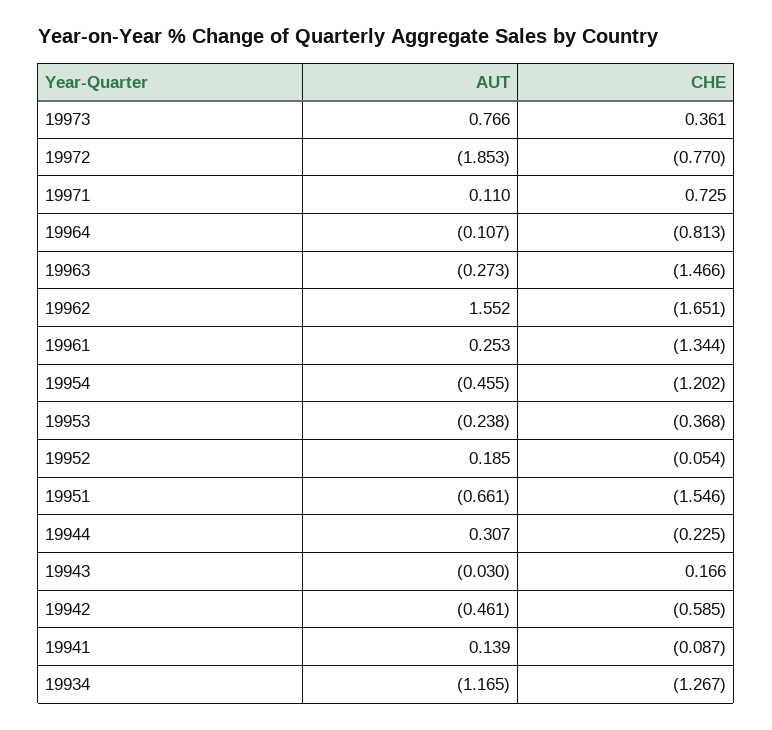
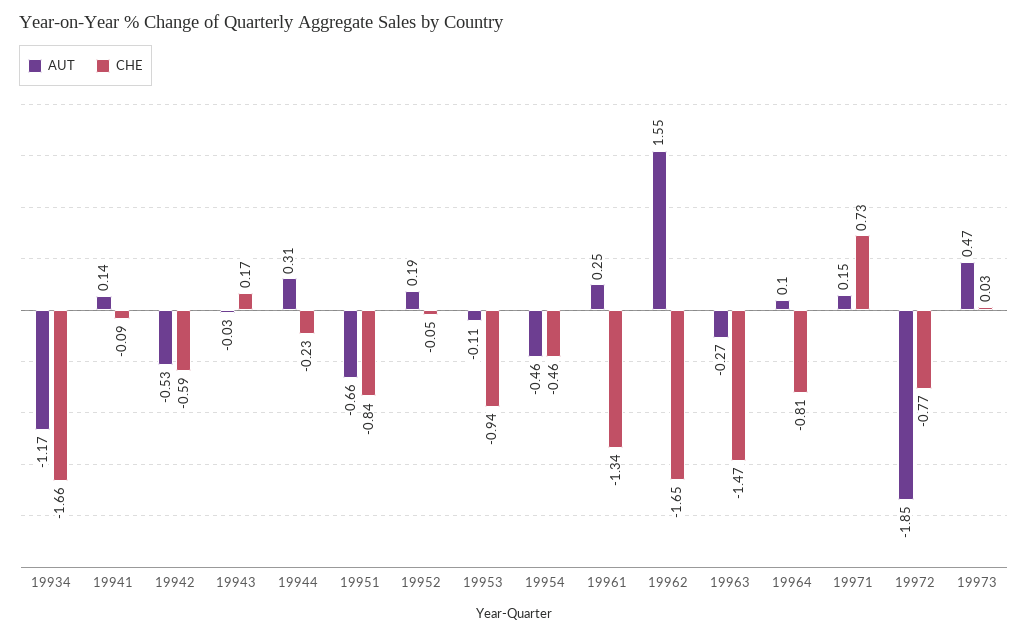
AUT, 19973: 0.766 -> 0.47
CHE, 19973: 0.361 -> 0.03
AUT, 19971: 0.11 -> 0.15
AUT, 19964: -0.107 -> 0.1
CHE, 19954: -1.202 -> -0.46
AUT, 19953: -0.238 -> -0.11
CHE, 19953: -0.368 -> -0.94
CHE, 19951: -1.546 -> -0.84
AUT, 19942: -0.461 -> -0.53
CHE, 19934: -1.267 -> -1.66

